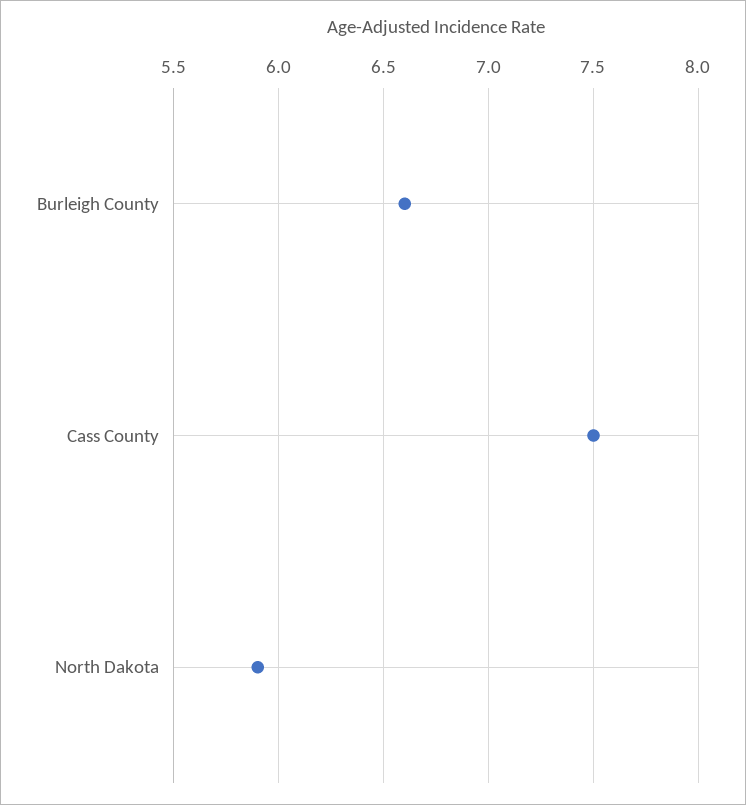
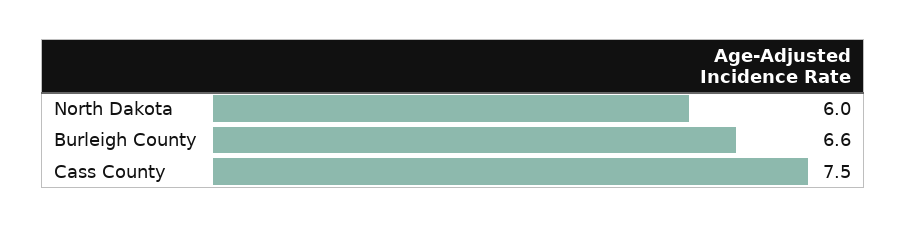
North Dakota: 5.9 -> 6

